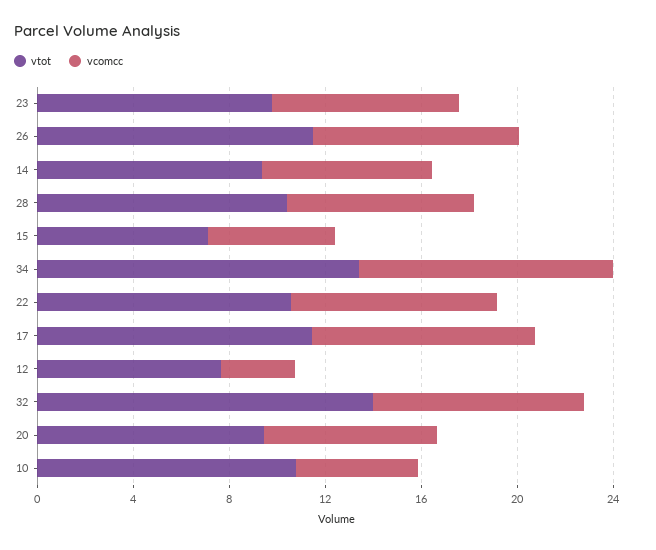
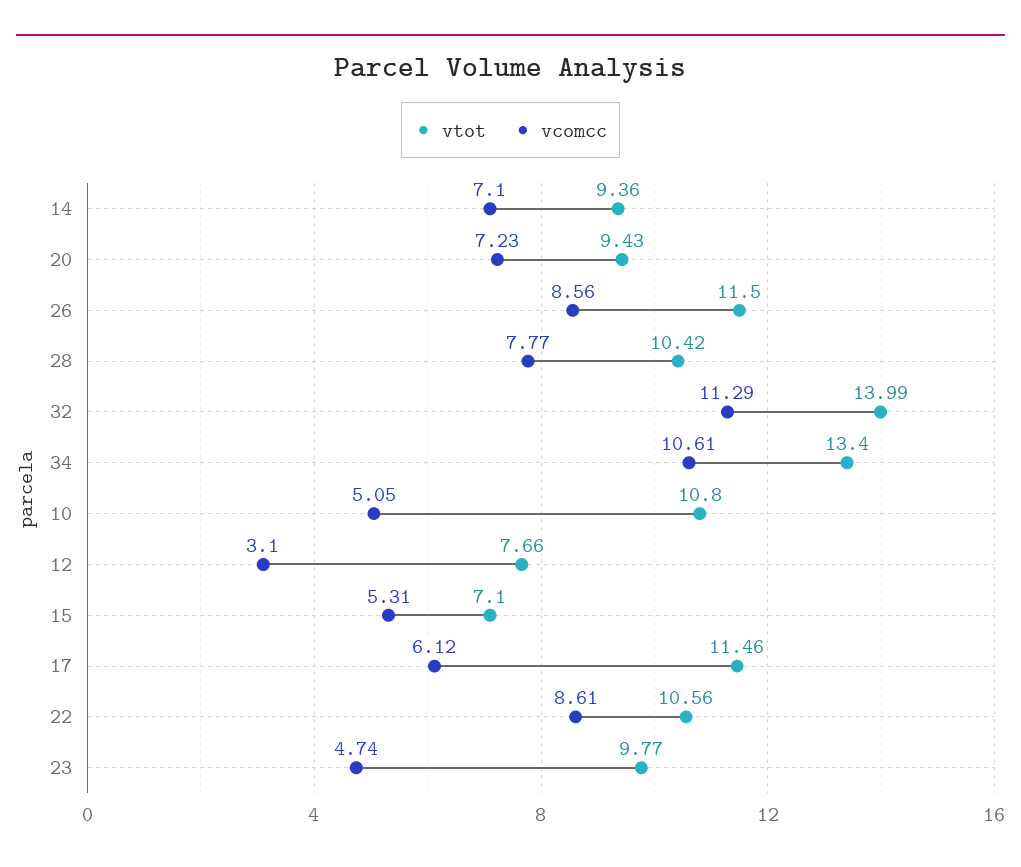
vcomcc, 23: 8 -> 4.74
vcomcc, 17: 9 -> 6.12
vcomcc, 32: 9 -> 11.29

